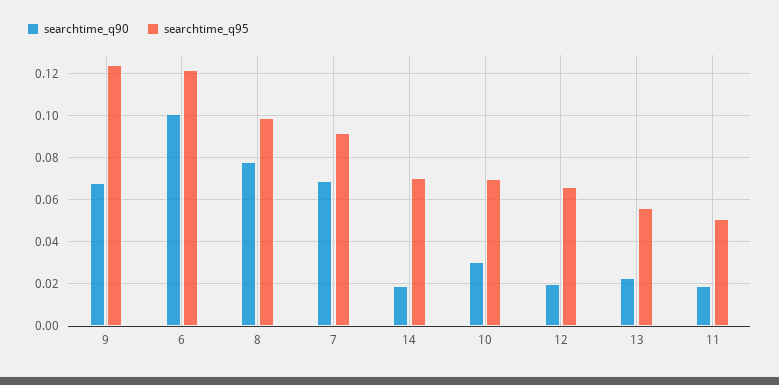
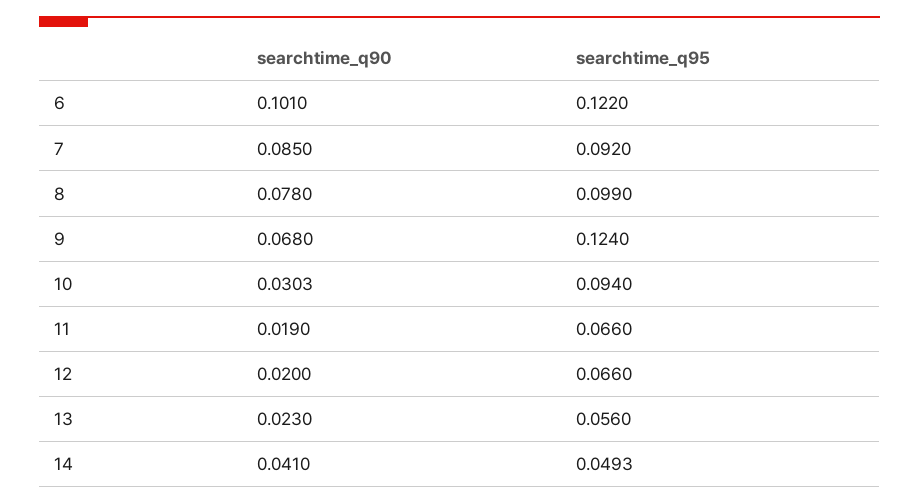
searchtime_q90, 7: 0.07 -> 0.085
searchtime_q90, 14: 0.02 -> 0.041
searchtime_q95, 14: 0.07 -> 0.0493
searchtime_q95, 10: 0.07 -> 0.094
searchtime_q95, 11: 0.05 -> 0.066

